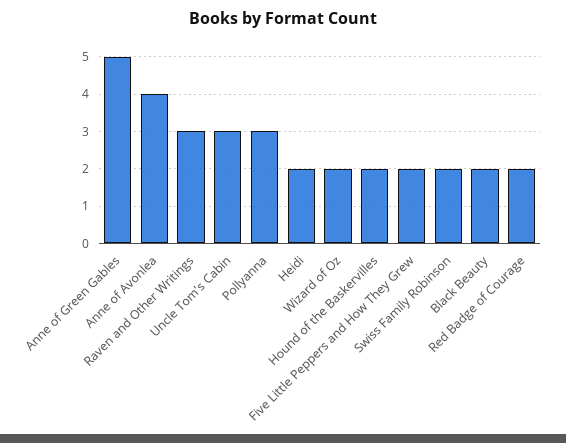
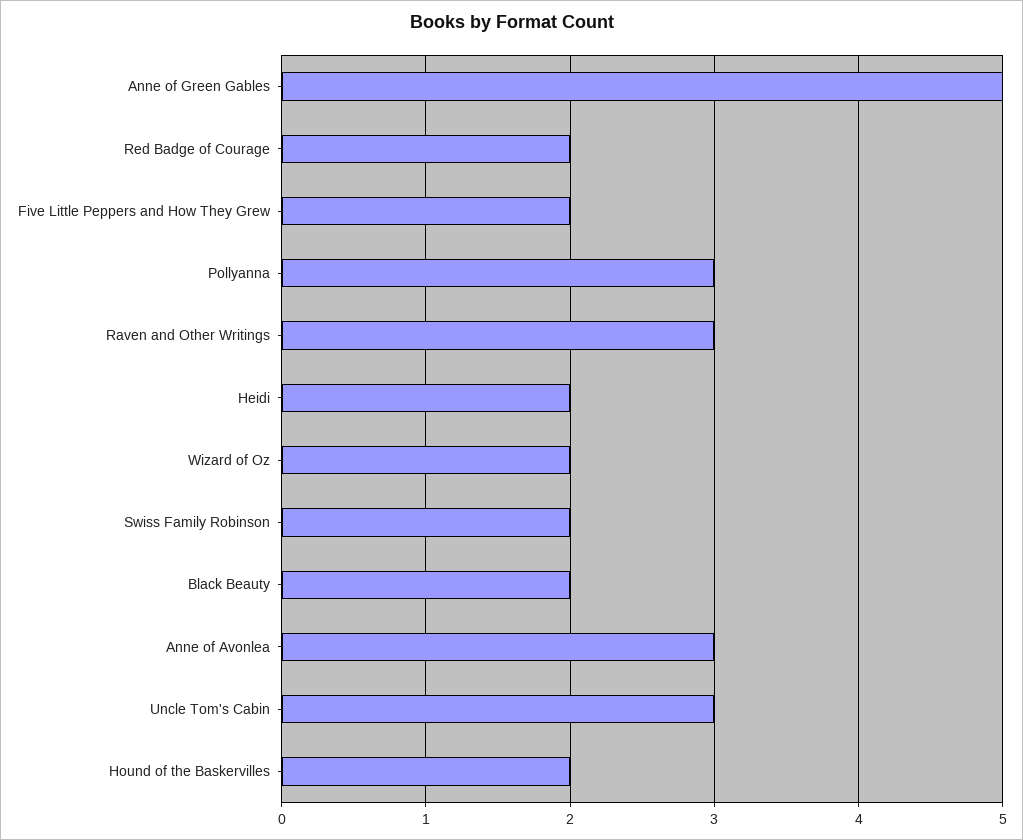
Anne of Avonlea: 4 -> 3

